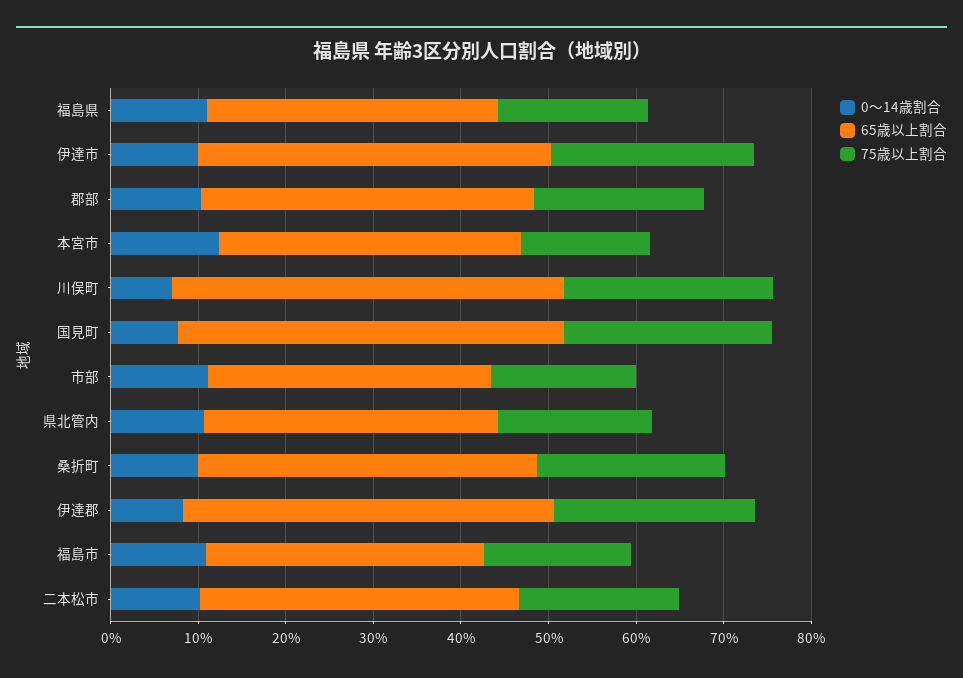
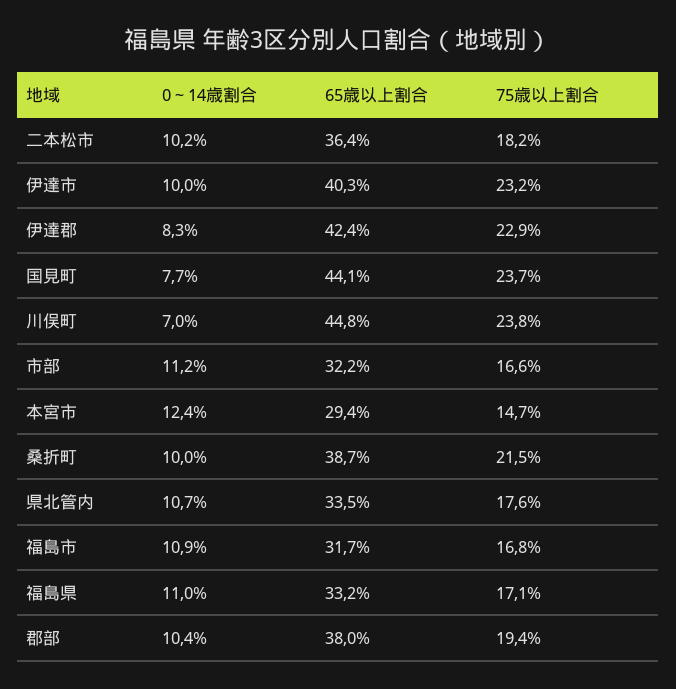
65歳以上割合, 本宮市: 34 -> 29.4

